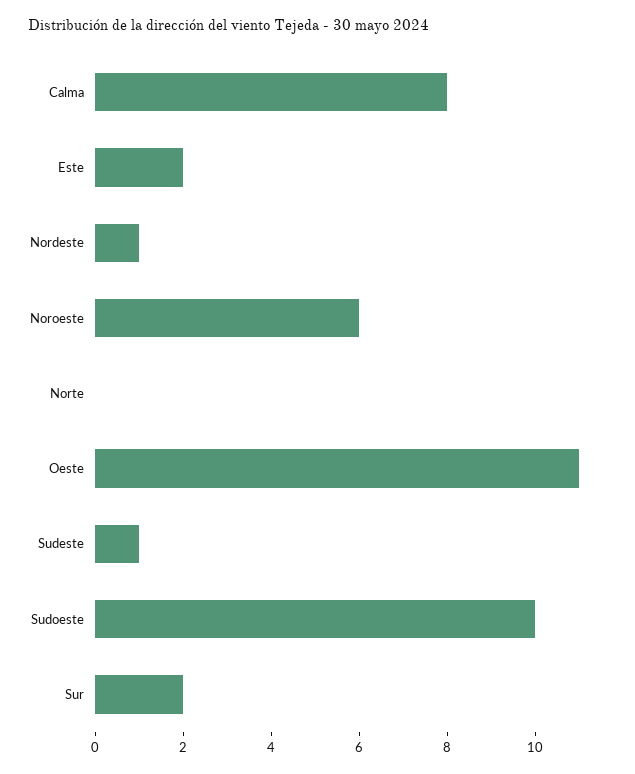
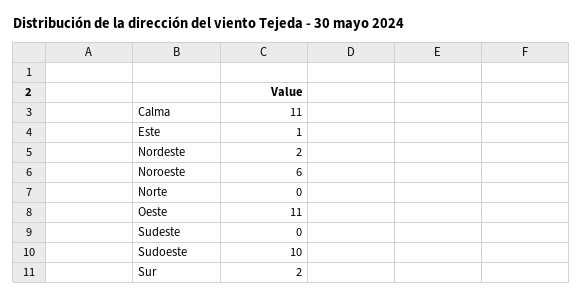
Calma: 8 -> 11
Este: 2 -> 1
Nordeste: 1 -> 2
Sudeste: 1 -> 0

